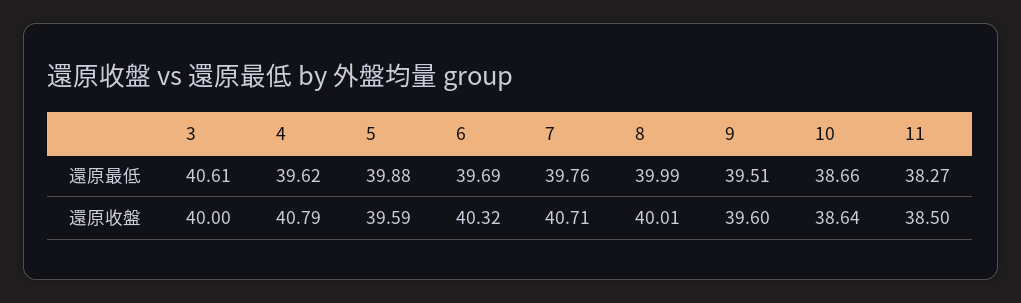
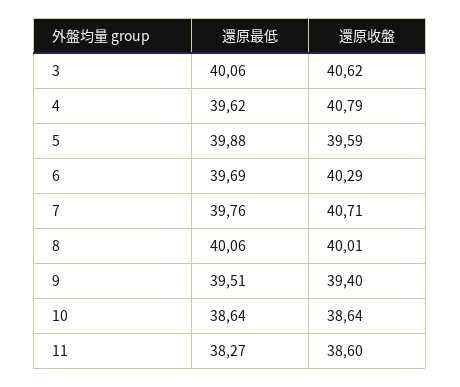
3, 還原最低: 40.61 -> 40.06
8, 還原最低: 39.99 -> 40.06
10, 還原最低: 38.66 -> 38.64
3, 還原收盤: 40 -> 40.62
6, 還原收盤: 40.32 -> 40.29
9, 還原收盤: 39.6 -> 39.4
11, 還原收盤: 38.5 -> 38.6

